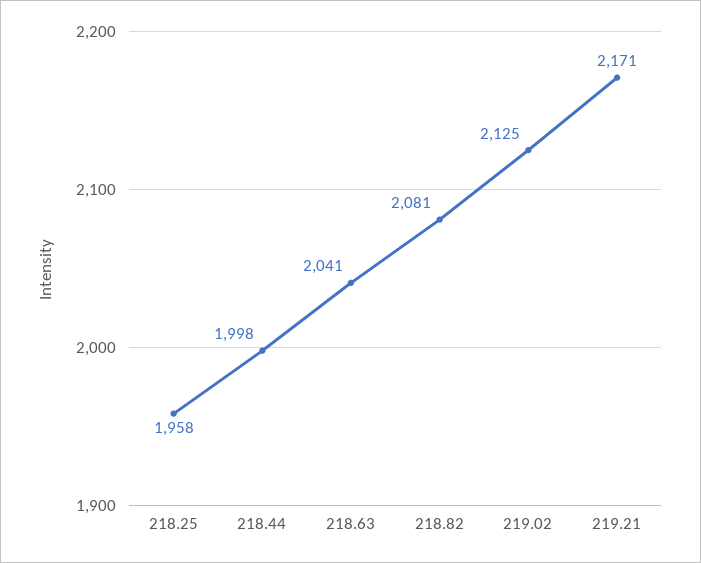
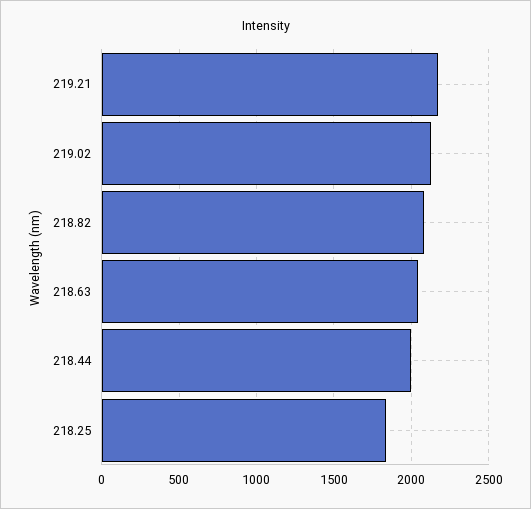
218.25: 1958 -> 1850

